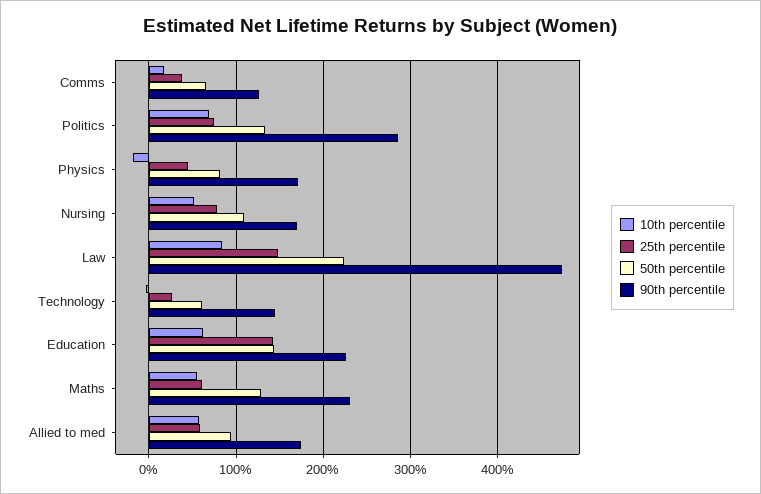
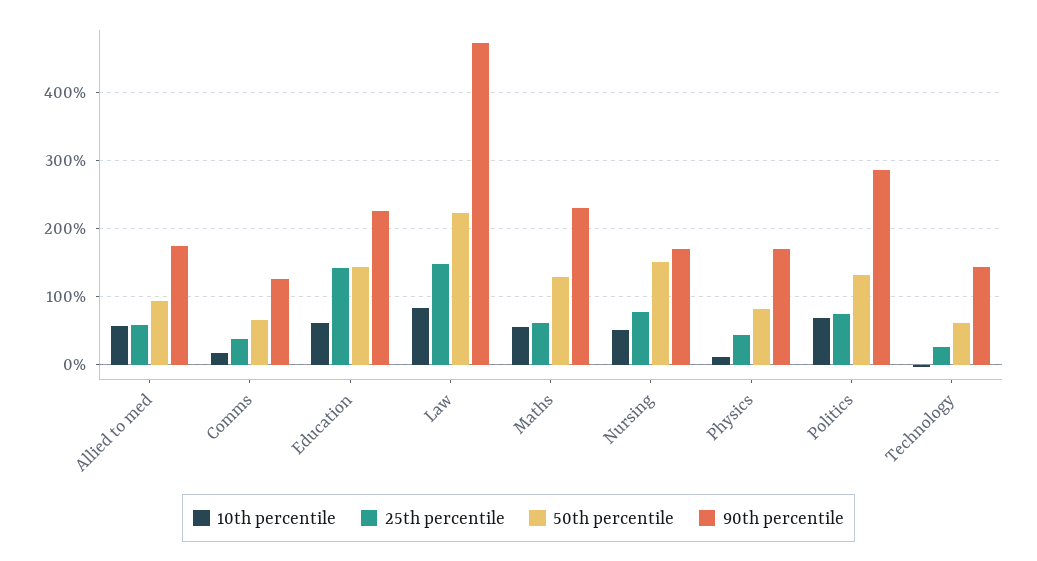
10th percentile, Physics: -20 -> 10
50th percentile, Nursing: 110 -> 150

